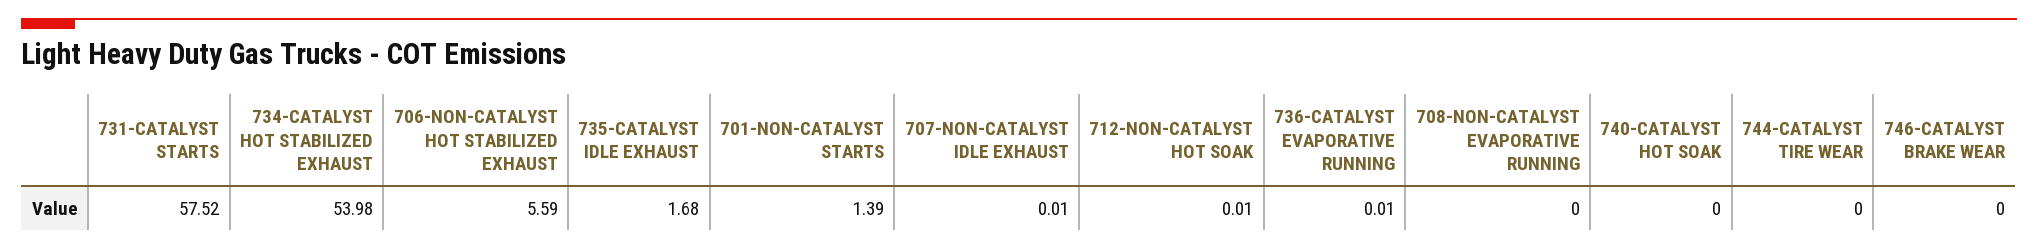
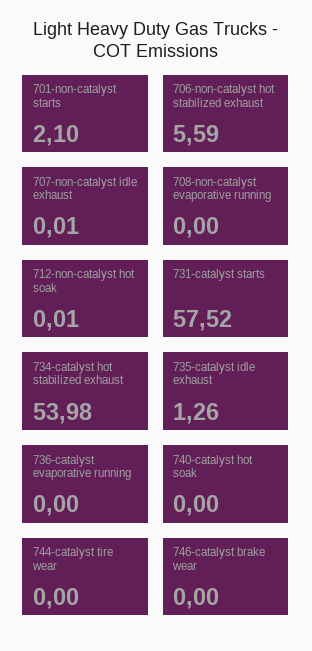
735-CATALYST IDLE EXHAUST: 1.68 -> 1.26
701-NON-CATALYST STARTS: 1.39 -> 2.1
736-CATALYST EVAPORATIVE RUNNING: 0.01 -> 0

